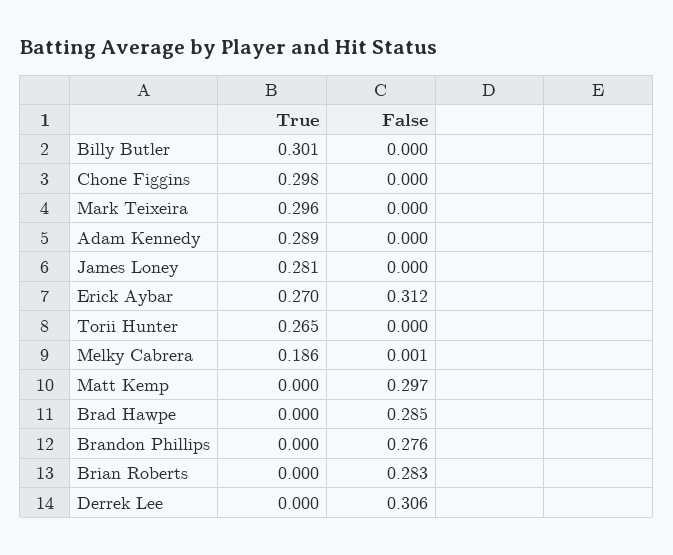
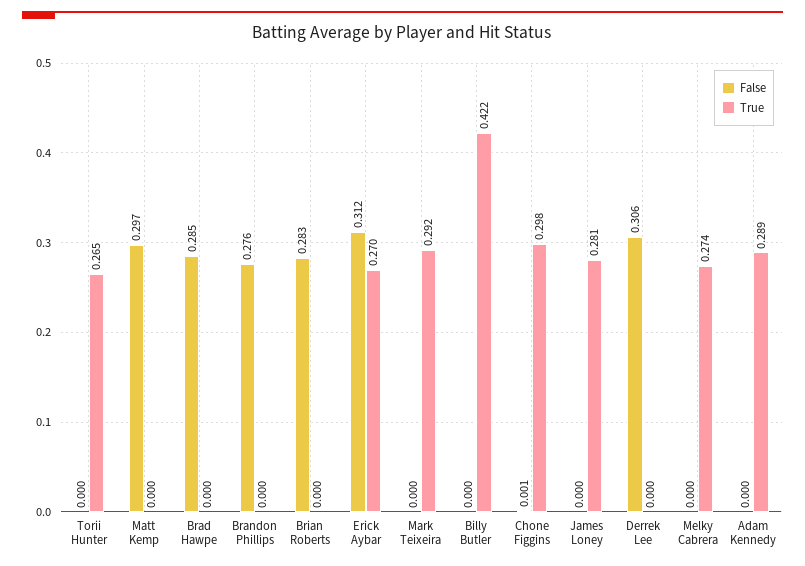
True, Billy Butler: 0.301 -> 0.422
False, Chone Figgins: 0 -> 0.001
True, Mark Teixeira: 0.296 -> 0.292
True, Melky Cabrera: 0.186 -> 0.274
False, Melky Cabrera: 0.001 -> 0

